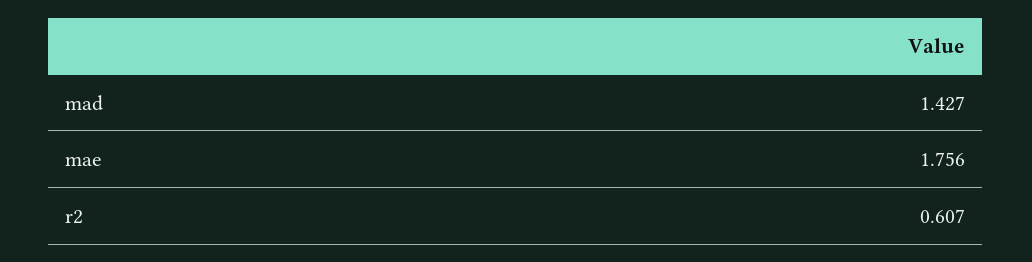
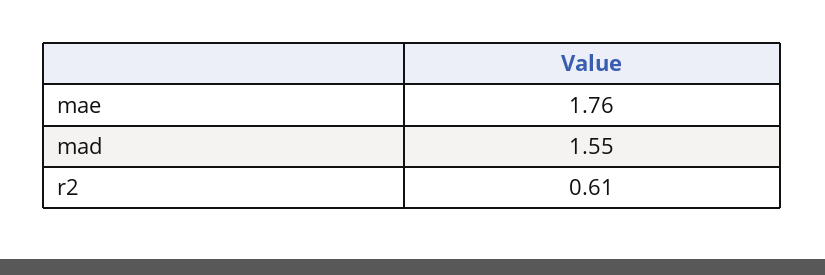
mad: 1.427 -> 1.55

